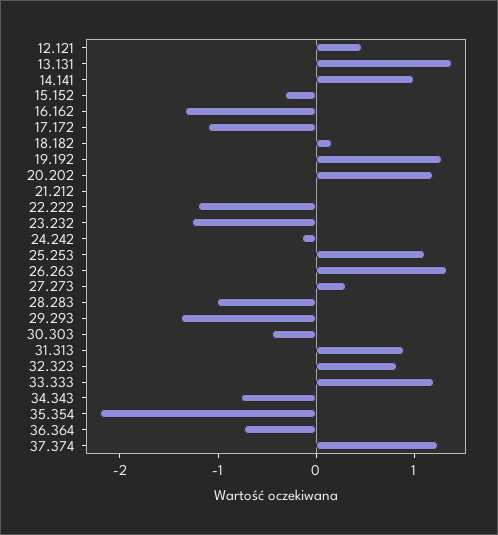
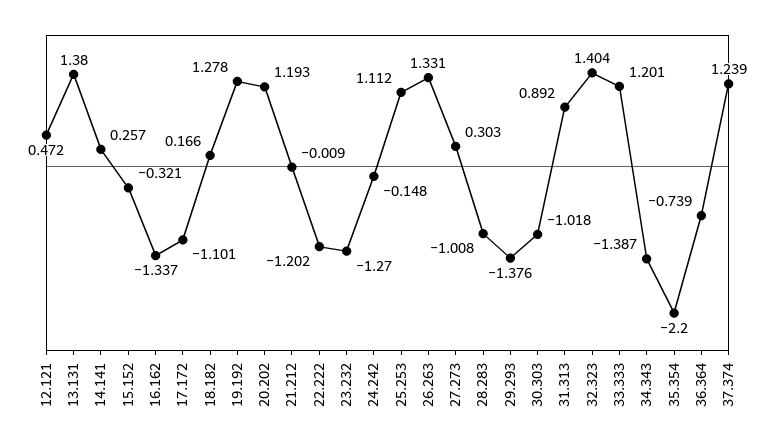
14.141: 1 -> 0.257
30.303: -0.4 -> -1.018
32.323: 0.8 -> 1.404
34.343: -0.8 -> -1.387

